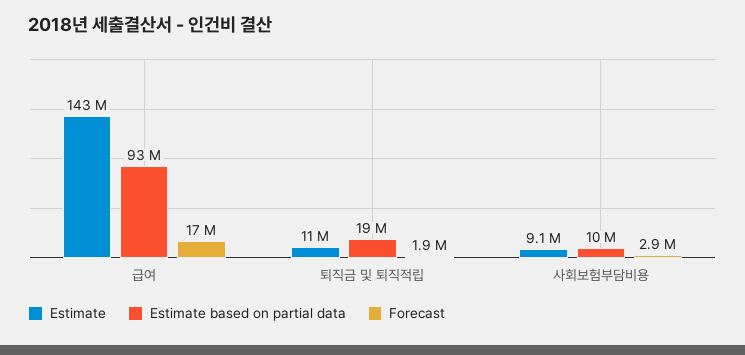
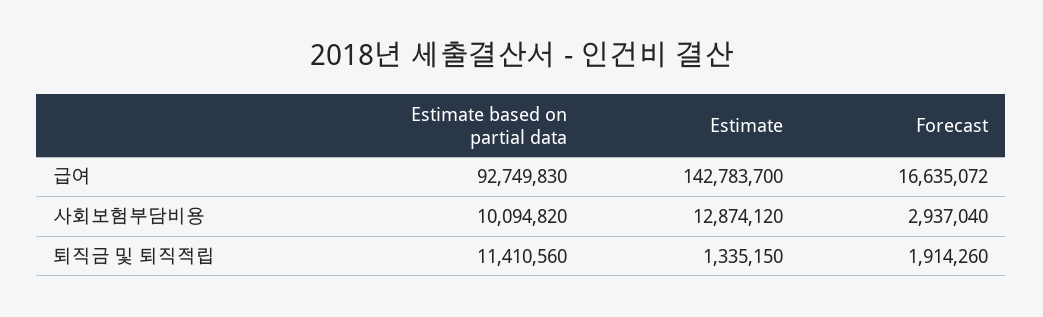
Estimate, 퇴직금 및 퇴직적립: 11000000 -> 1335150
Estimate based on partial data, 퇴직금 및 퇴직적립: 19000000 -> 11410560
Estimate, 사회보험부담비용: 9100000 -> 12874120

